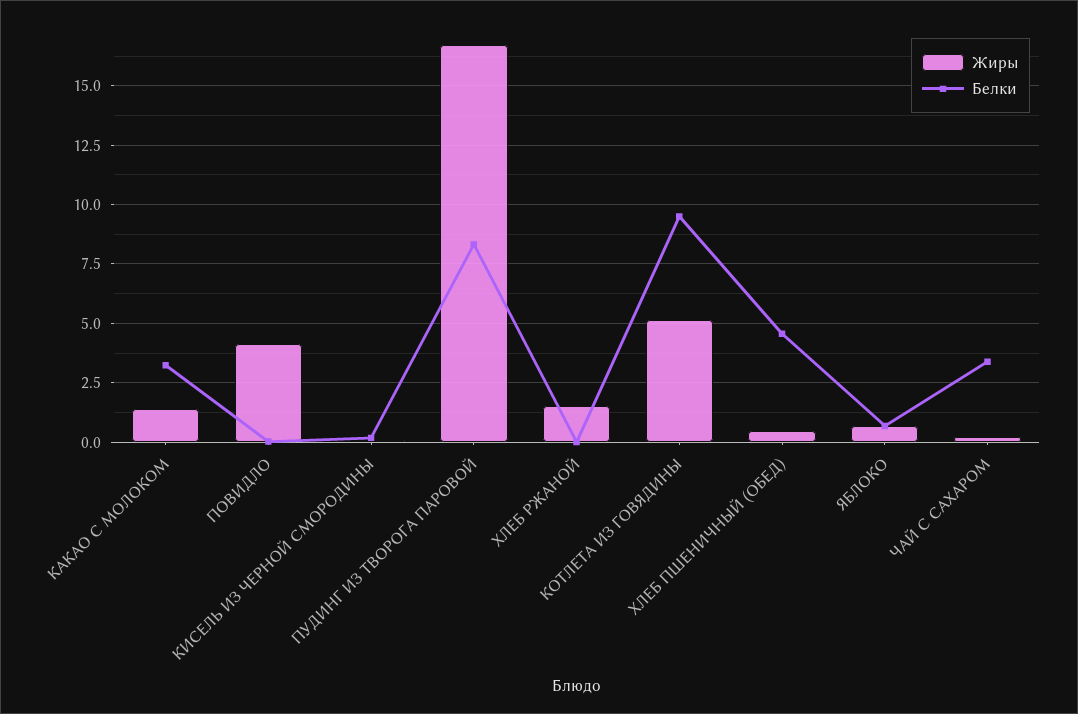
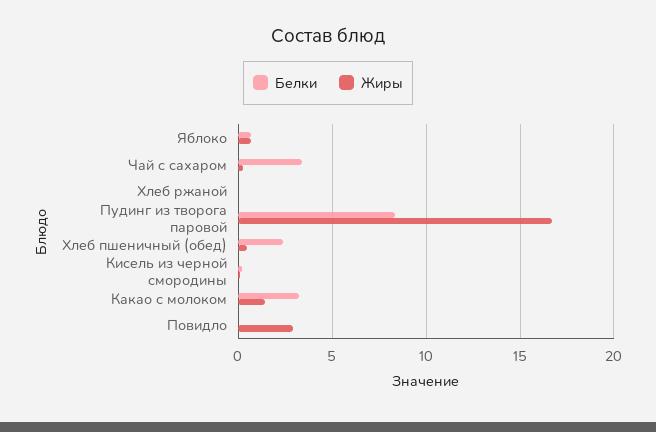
Жиры, ПОВИДЛО: 4 -> 3
Жиры, ХЛЕБ РЖАНОЙ: 1.5 -> 0
Жиры, КОТЛЕТА ИЗ ГОВЯДИНЫ: 5 -> none
Белки, КОТЛЕТА ИЗ ГОВЯДИНЫ: 9.5 -> none
Белки, ХЛЕБ ПШЕНИЧНЫЙ (ОБЕД): 4.5 -> 2.5

